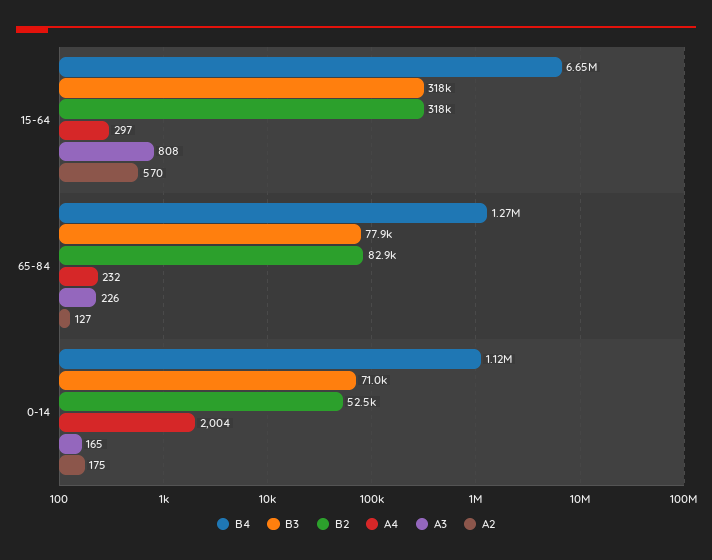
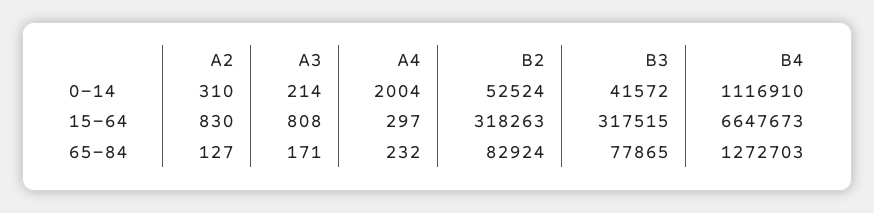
A2, 15-64: 570 -> 830
A3, 65-84: 226 -> 171
B3, 0-14: 71000 -> 41572
A3, 0-14: 165 -> 214
A2, 0-14: 175 -> 310

